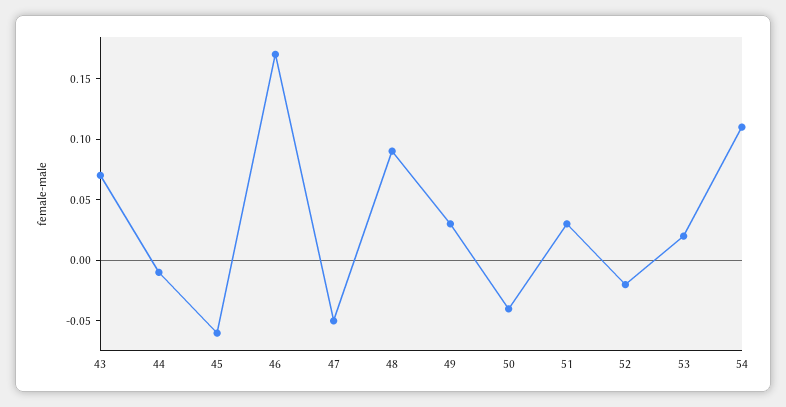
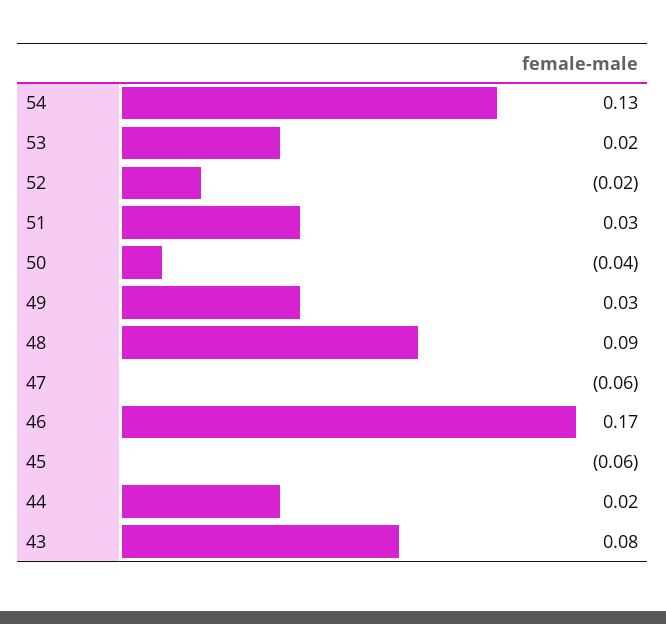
43: 0.07 -> 0.08
44: -0.01 -> 0.02
47: -0.05 -> -0.06
54: 0.11 -> 0.13

